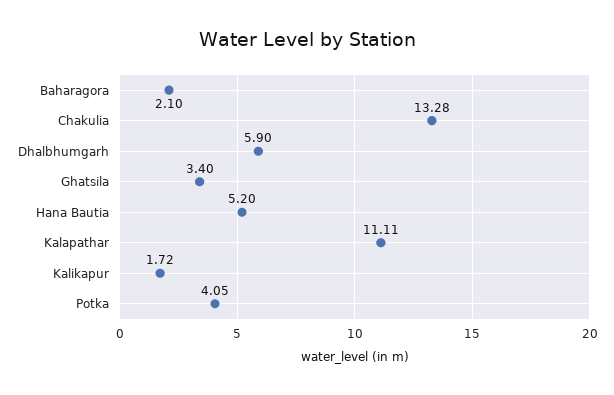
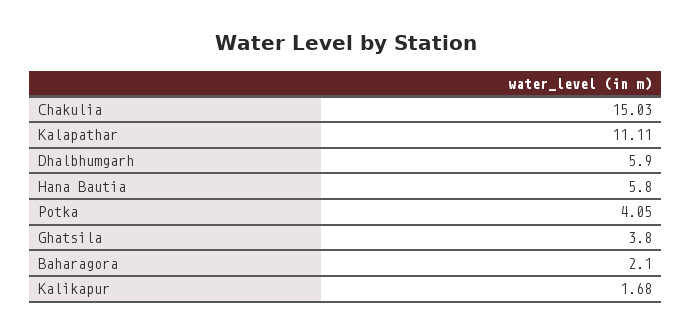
Chakulia: 13.28 -> 15.03
Ghatsila: 3.4 -> 3.8
Hana Bautia: 5.2 -> 5.8
Kalikapur: 1.72 -> 1.68

